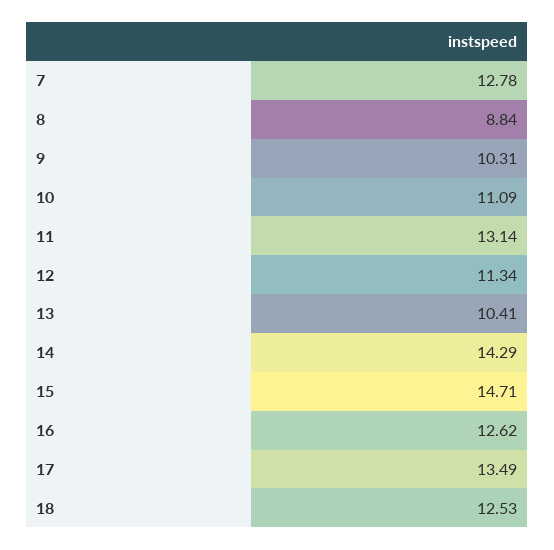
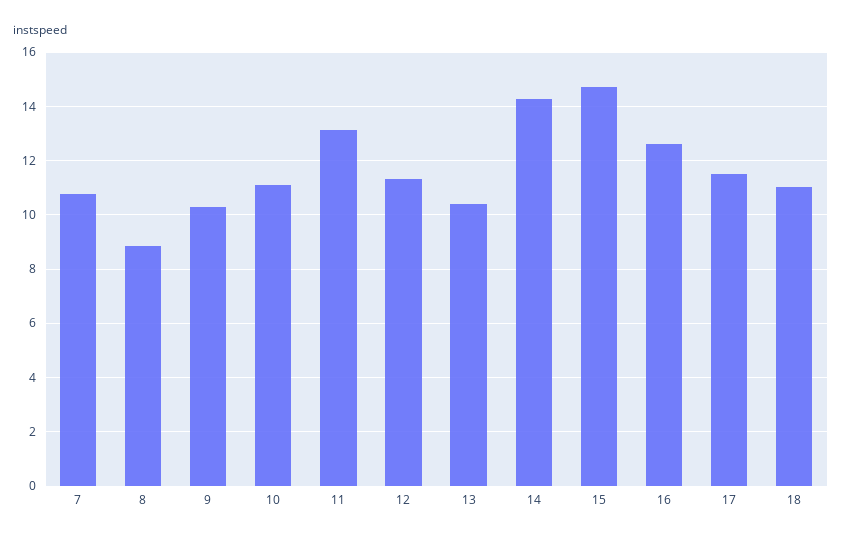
7: 12.78 -> 10.75
17: 13.49 -> 11.5
18: 12.53 -> 11

